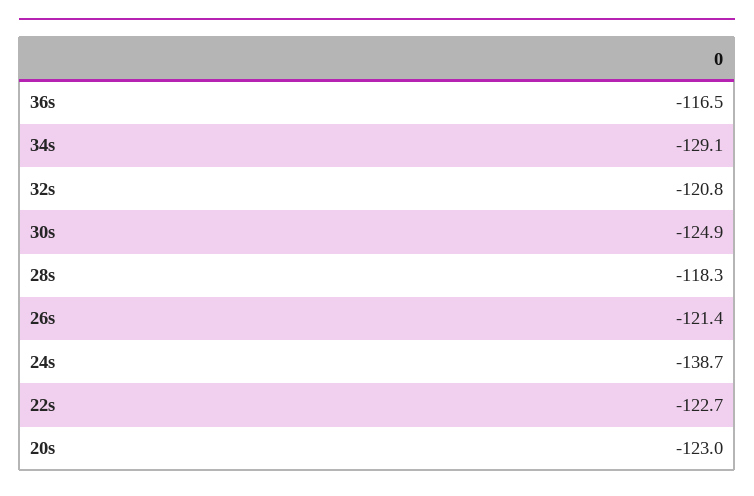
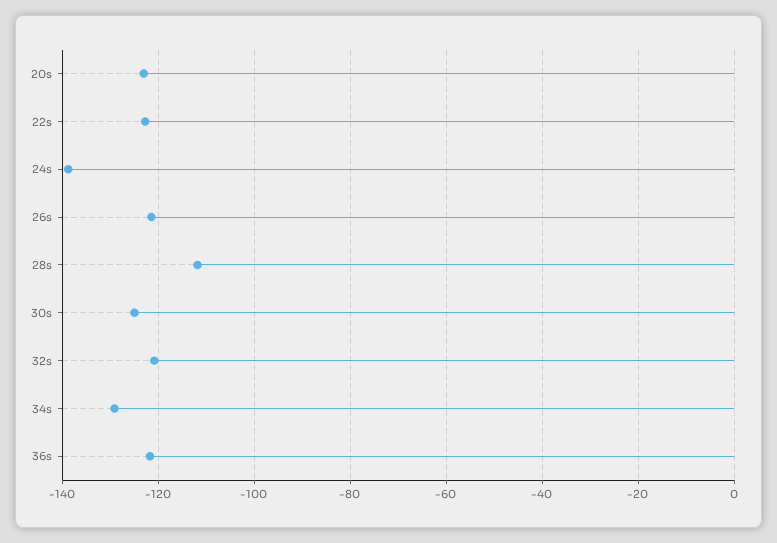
36s: -116.5 -> -122
28s: -118.3 -> -112

